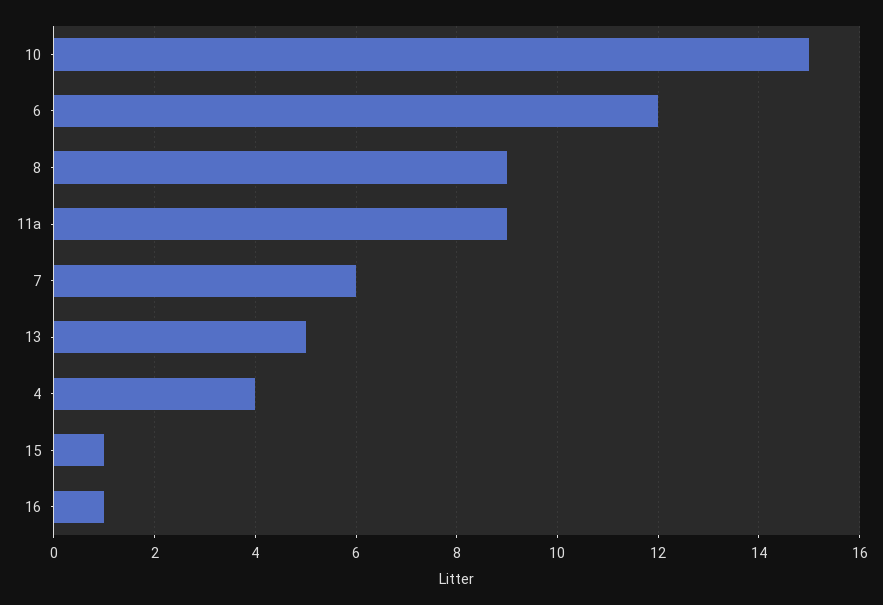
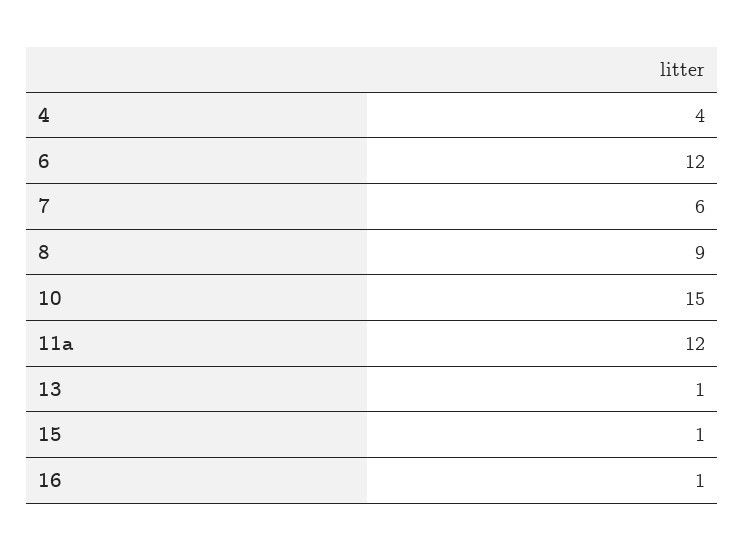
11a: 9 -> 12
13: 5 -> 1

